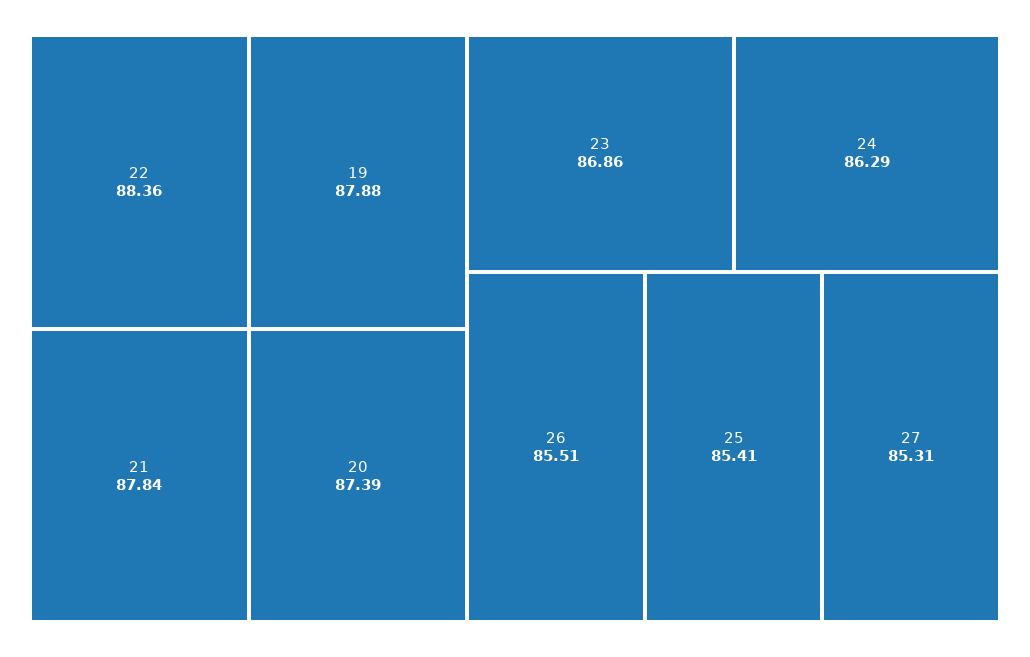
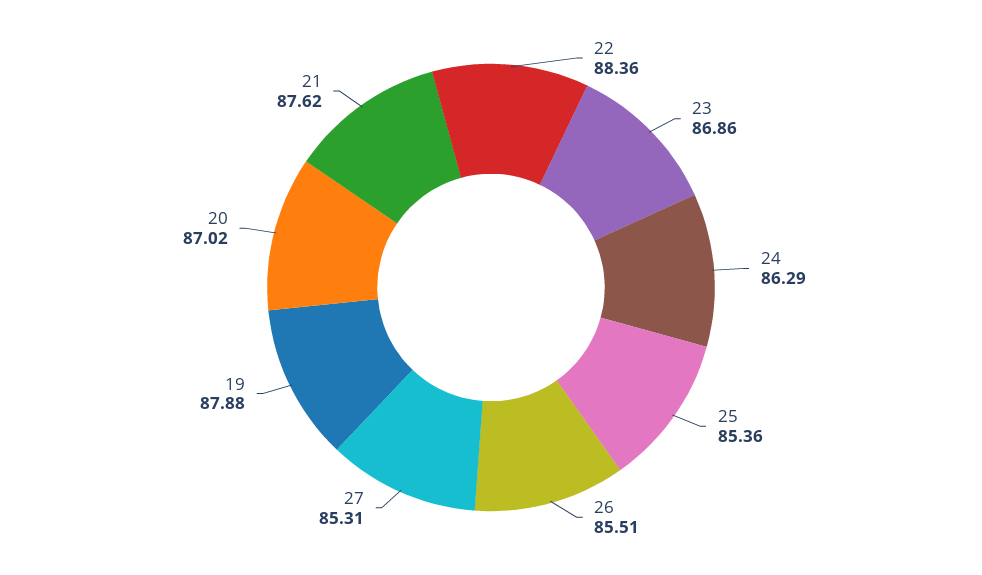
21: 87.84 -> 87.62
20: 87.39 -> 87.02
25: 85.41 -> 85.36

